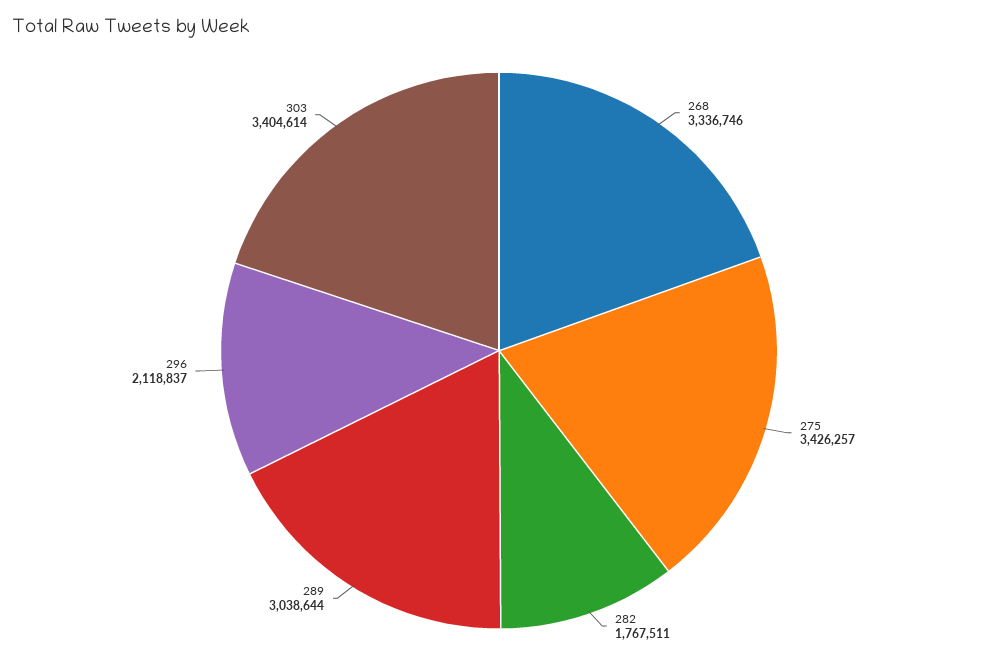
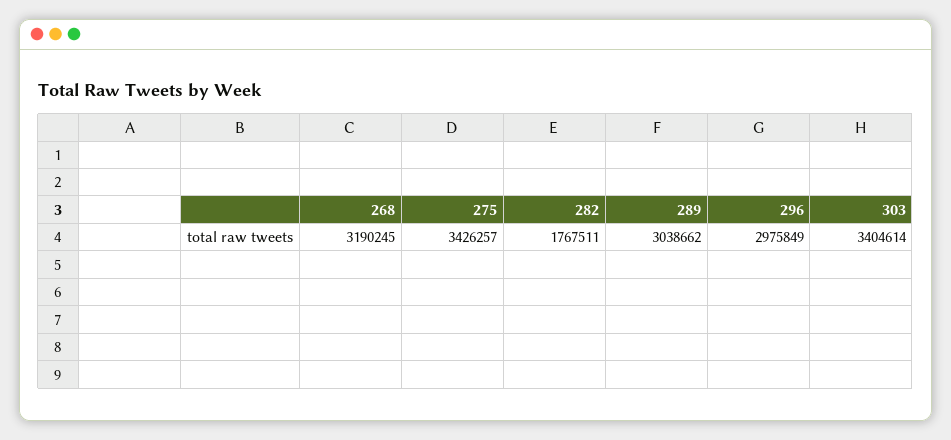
268: 3336746 -> 3190245
289: 3038644 -> 3038662
296: 2118837 -> 2975849

